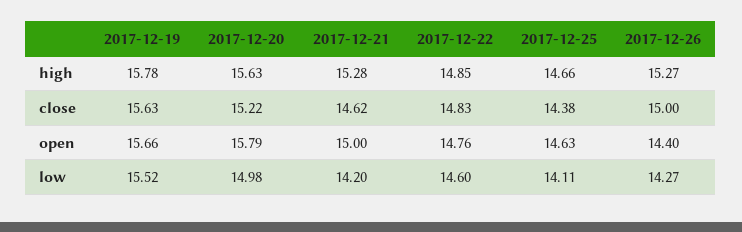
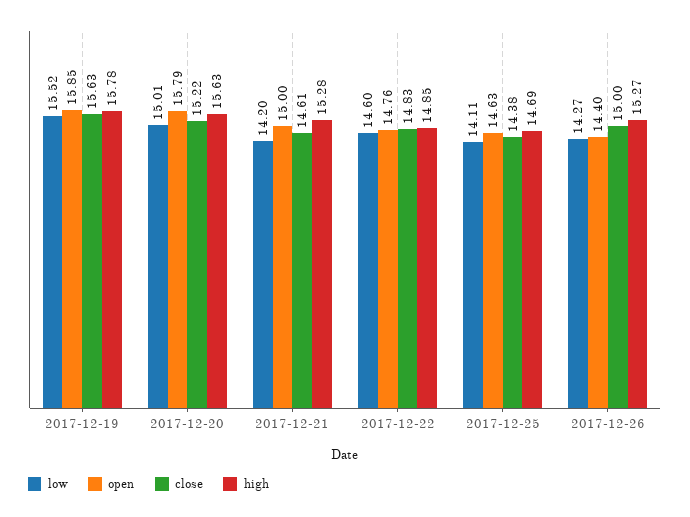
high, 2017-12-25: 14.66 -> 14.69
close, 2017-12-21: 14.62 -> 14.61
open, 2017-12-19: 15.66 -> 15.85
low, 2017-12-20: 14.98 -> 15.01

